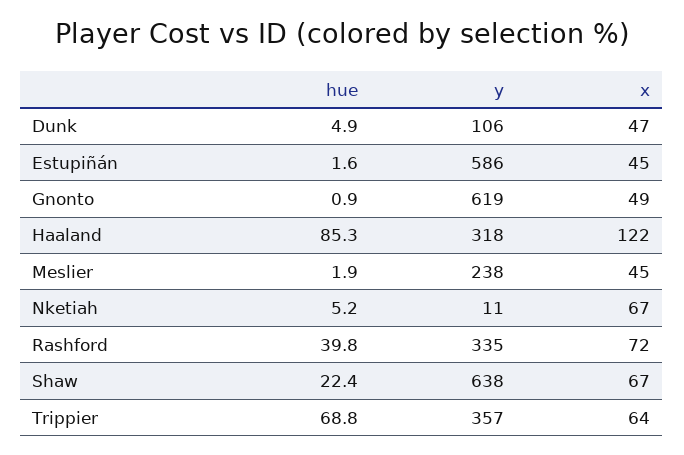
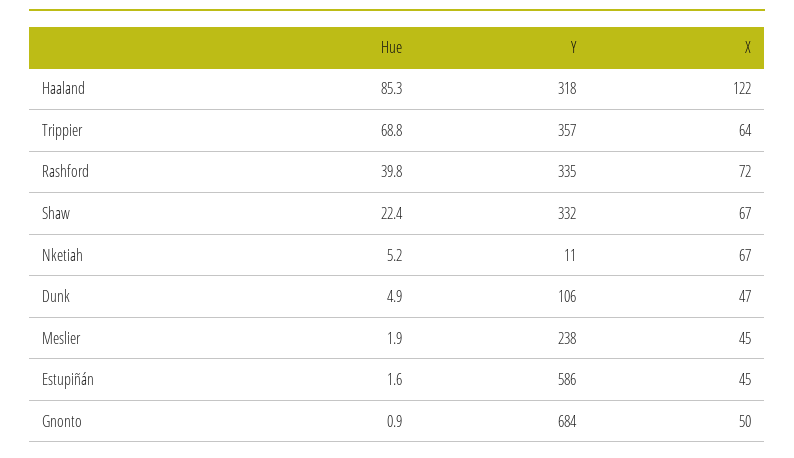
y, Gnonto: 619 -> 684
x, Gnonto: 49 -> 50
y, Shaw: 638 -> 332

